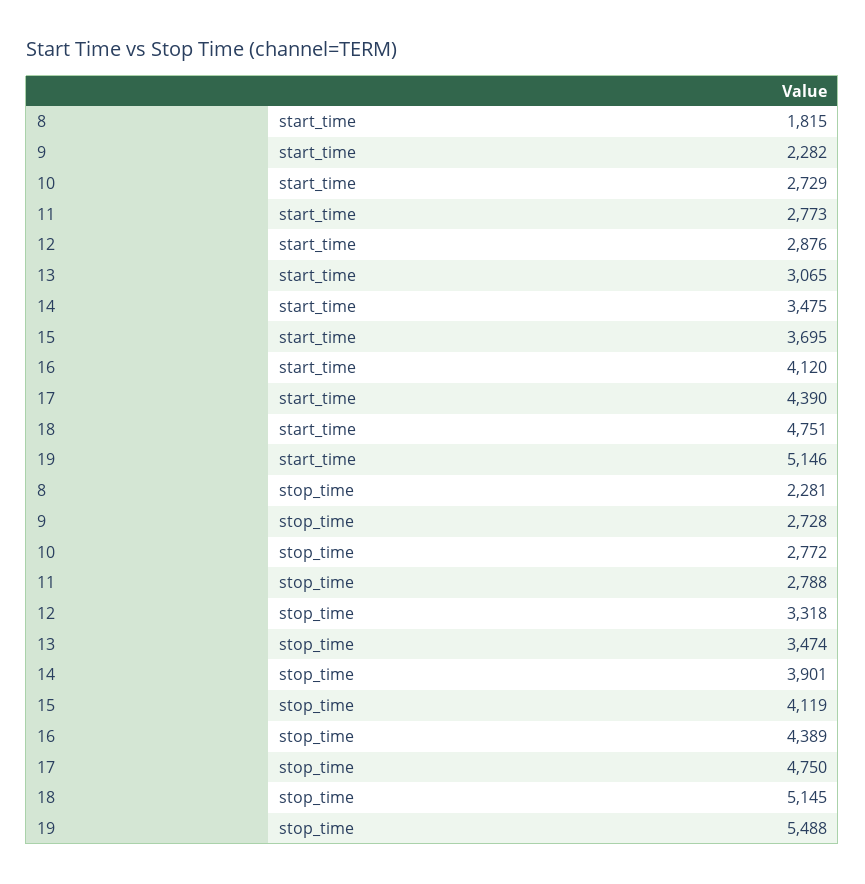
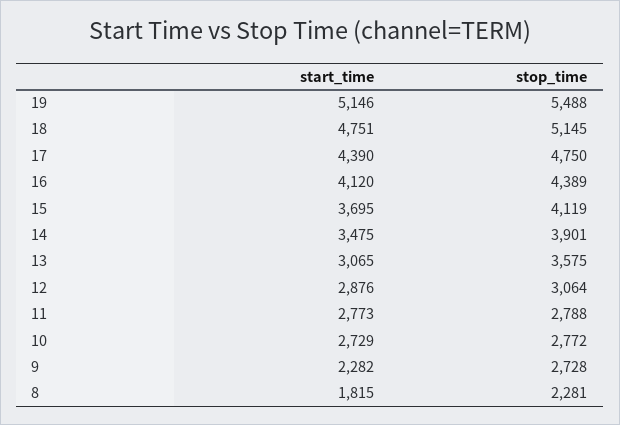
12, stop_time: 3318 -> 3064
13, stop_time: 3474 -> 3575

